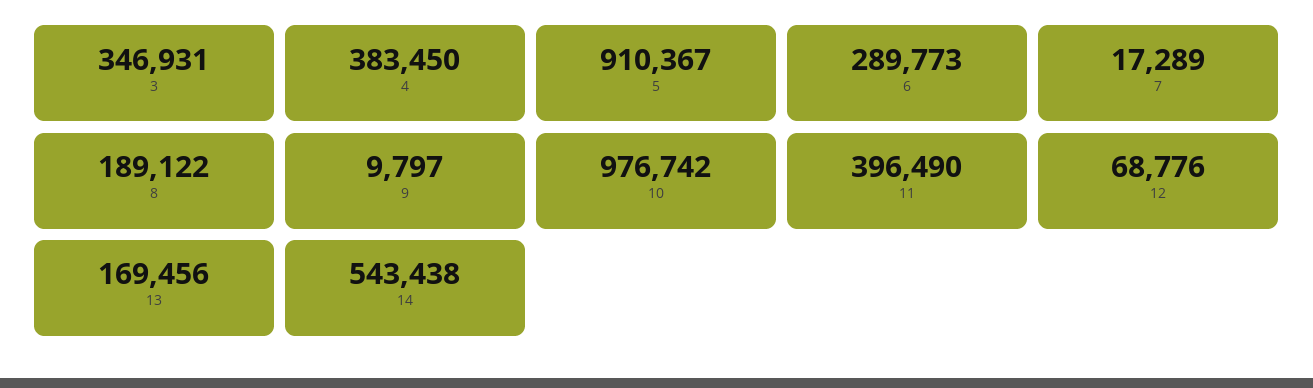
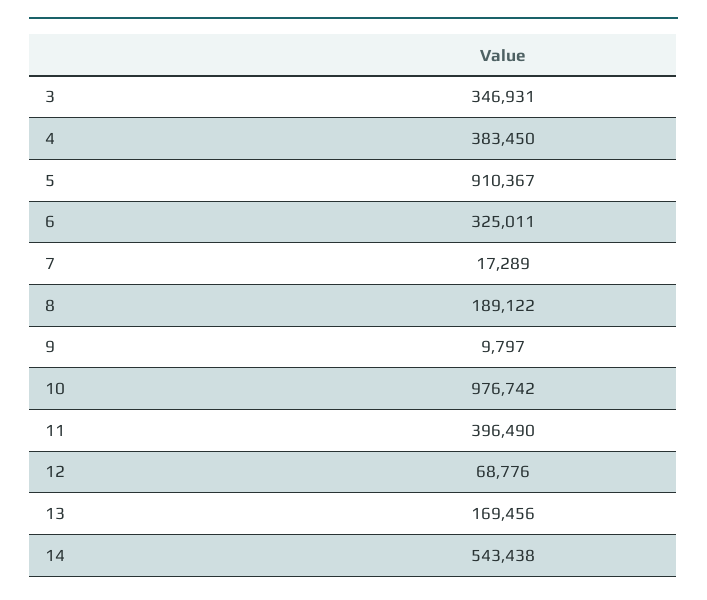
6: 289773 -> 325011

